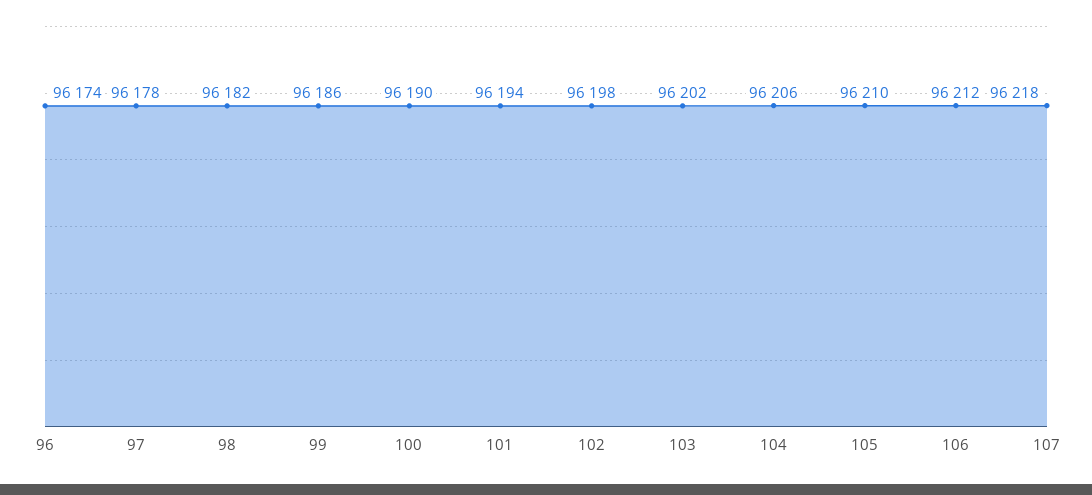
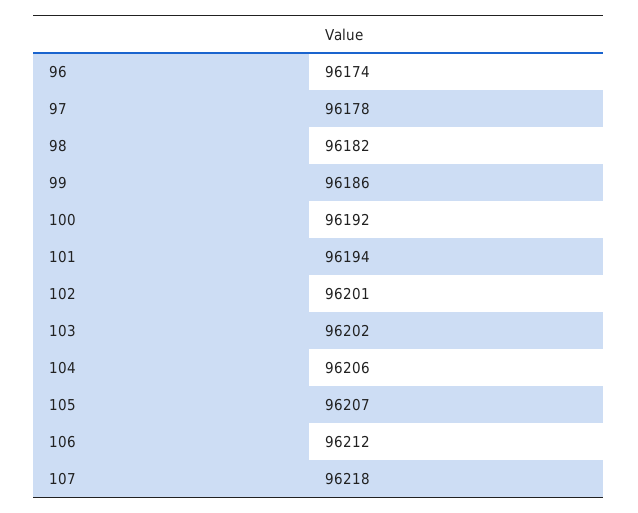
100: 96190 -> 96192
102: 96198 -> 96201
105: 96210 -> 96207

